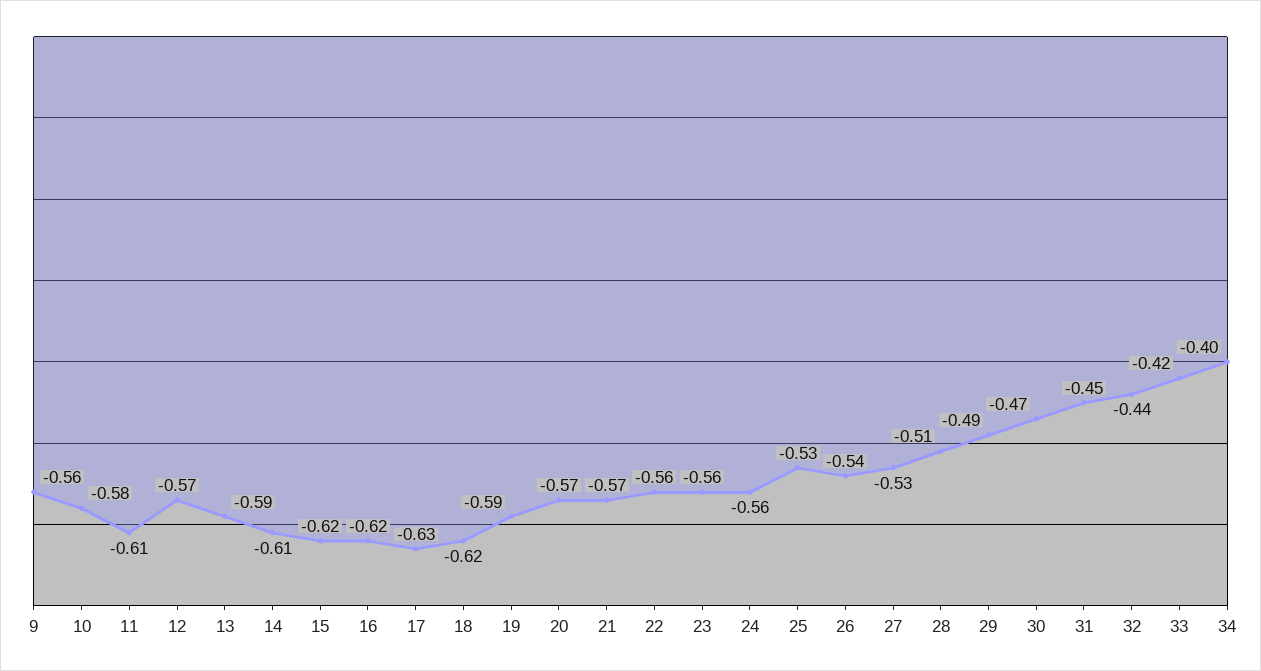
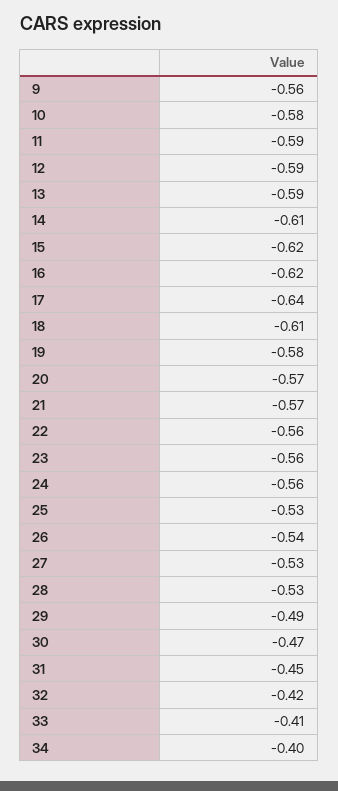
11: -0.61 -> -0.59
12: -0.57 -> -0.59
17: -0.63 -> -0.64
18: -0.62 -> -0.61
19: -0.59 -> -0.58
28: -0.51 -> -0.53
32: -0.44 -> -0.42
33: -0.42 -> -0.41

